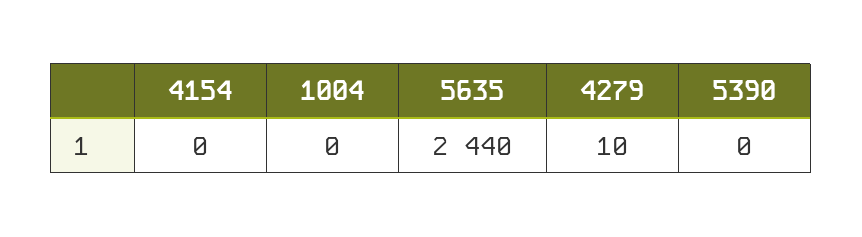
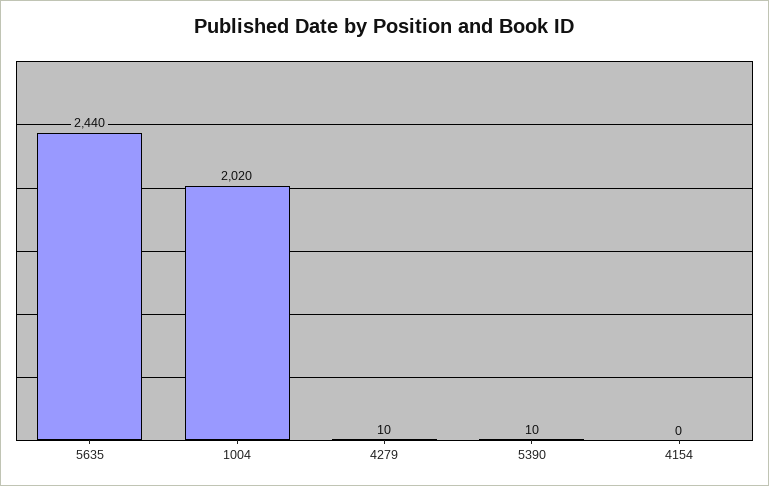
1004: 0 -> 2020
5390: 0 -> 10

